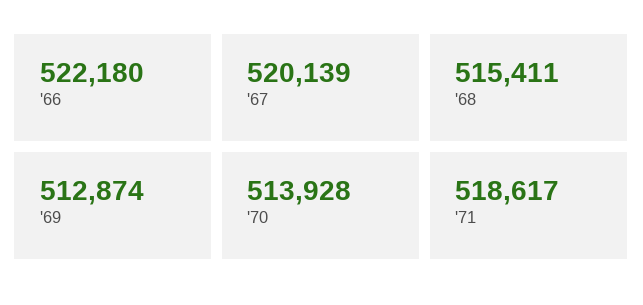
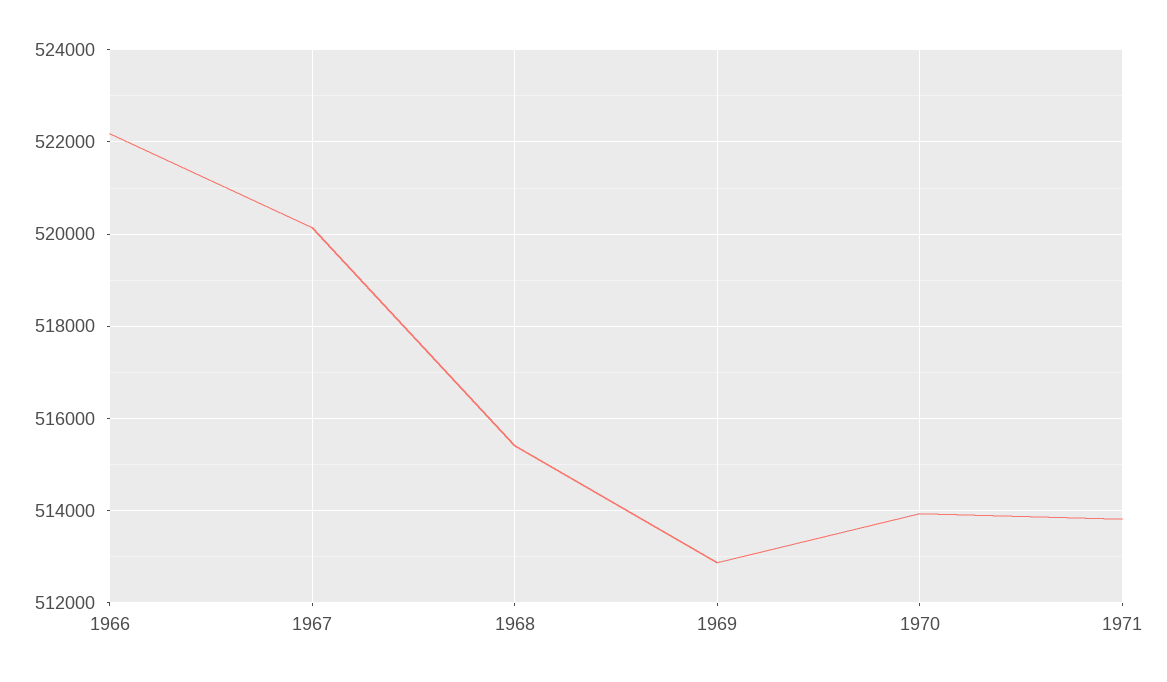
'71: 518617 -> 513800

